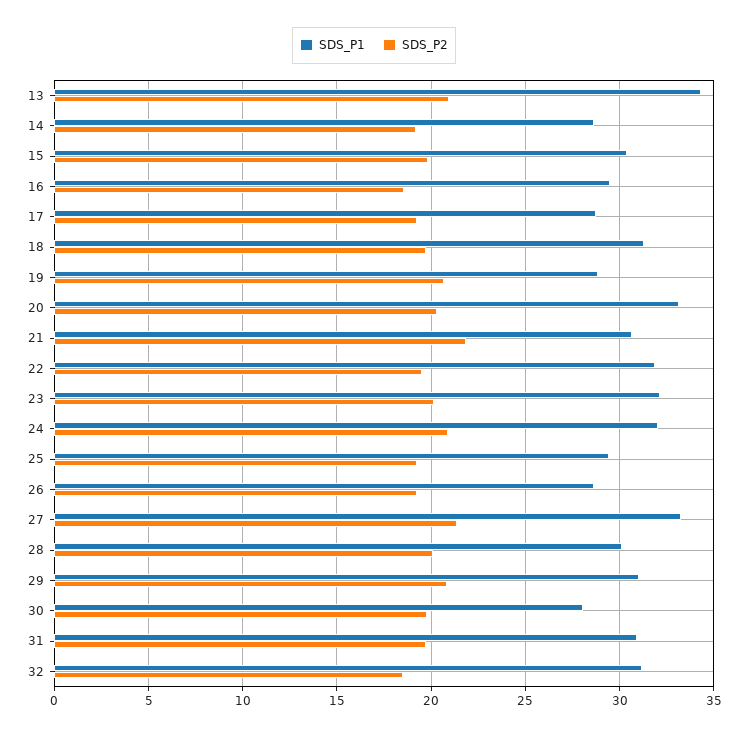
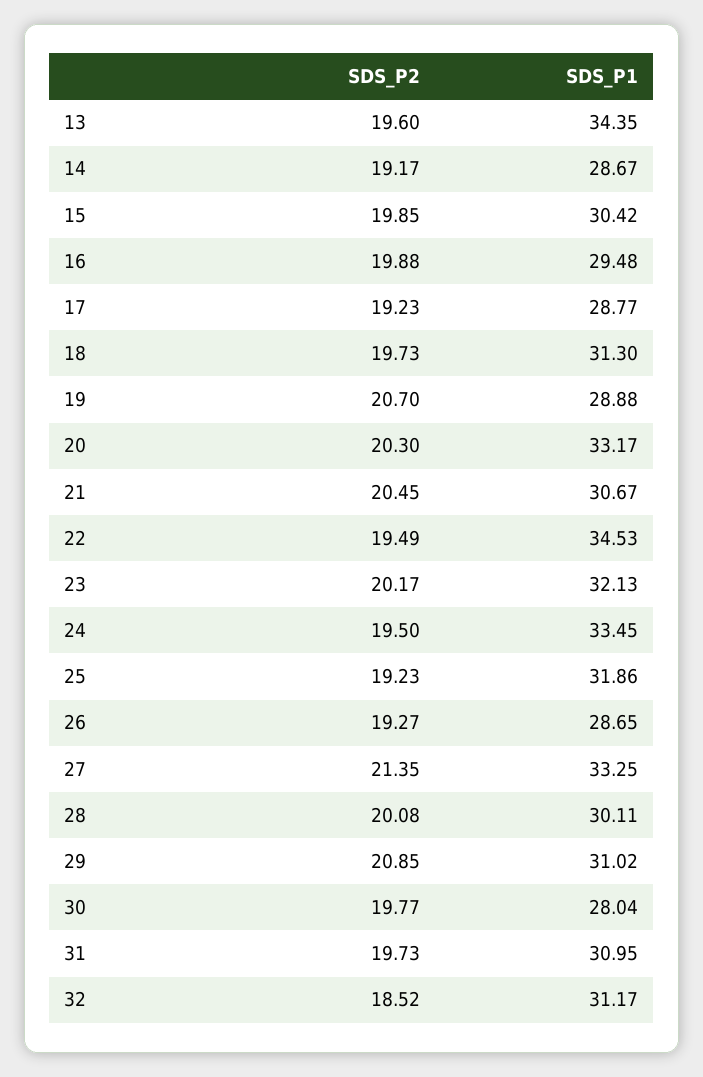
SDS_P2, 13: 21 -> 19.6
SDS_P2, 16: 18.5 -> 19.88
SDS_P2, 21: 22 -> 20.45
SDS_P1, 22: 32 -> 34.53
SDS_P1, 24: 32 -> 33.45
SDS_P2, 24: 21 -> 19.5
SDS_P1, 25: 29.5 -> 31.86

